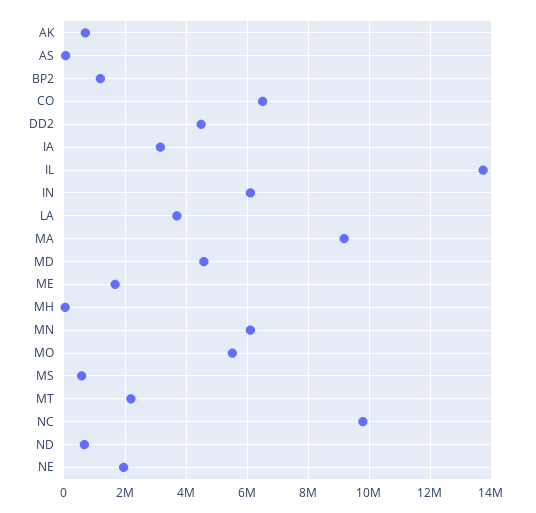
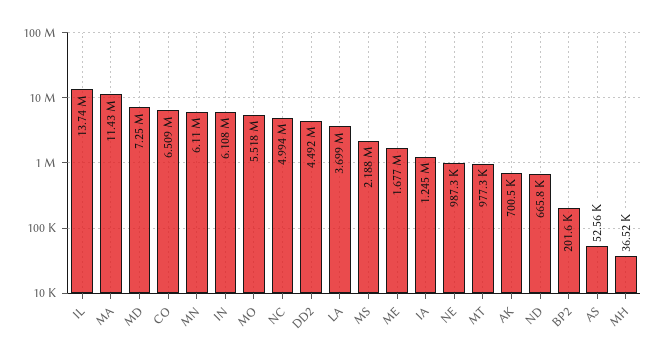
BP2: 1200000 -> 201600
IA: 3200000 -> 1245000
MA: 9200000 -> 11430000
MD: 4600000 -> 7250000
MS: 600000 -> 2188000
MT: 2200000 -> 977300
NC: 9800000 -> 4994000
NE: 2000000 -> 987300

